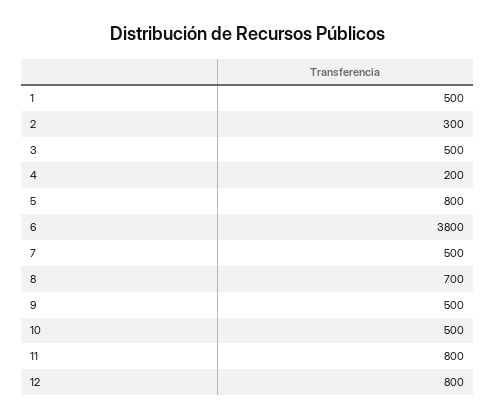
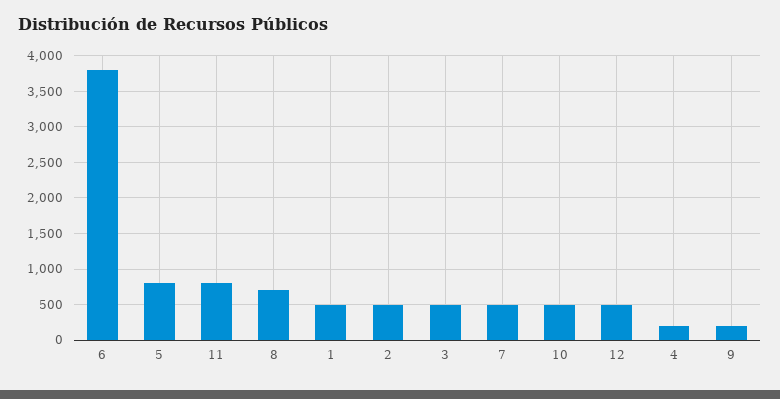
2: 300 -> 500
9: 500 -> 200
12: 800 -> 500

